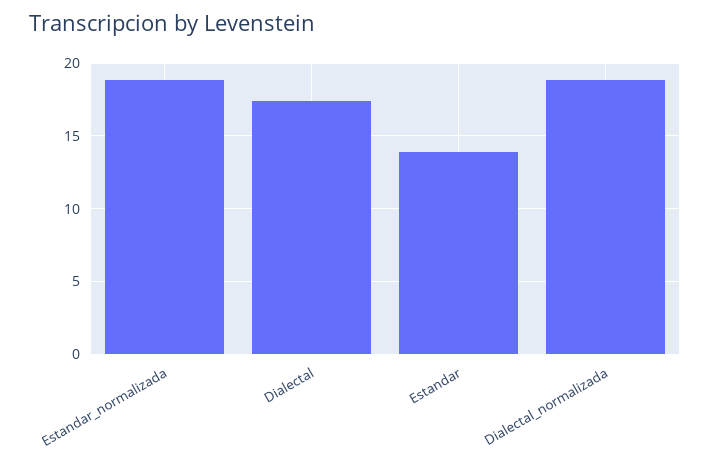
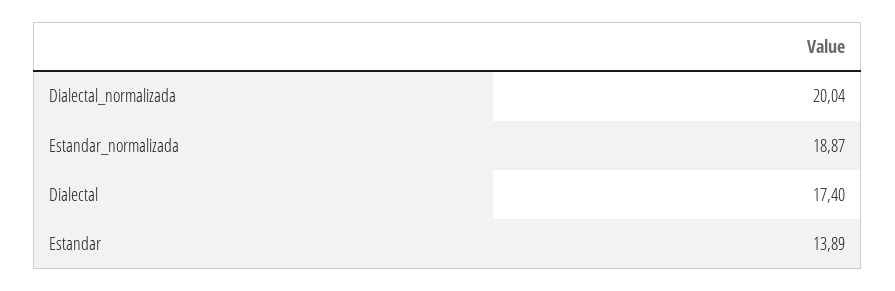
Dialectal_normalizada: 19 -> 20.04

